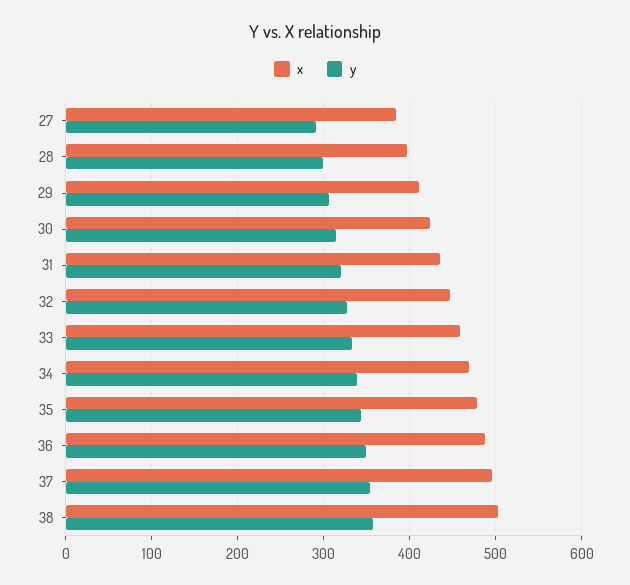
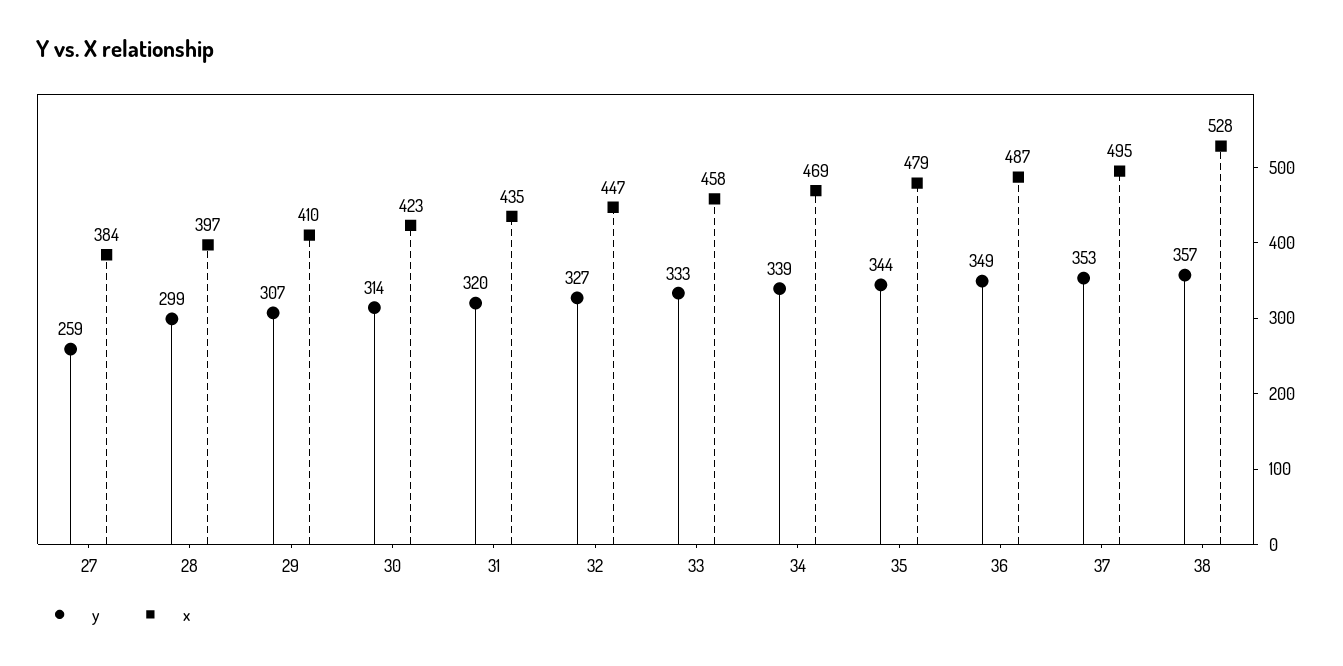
y, 27: 290 -> 259
x, 38: 500 -> 528

